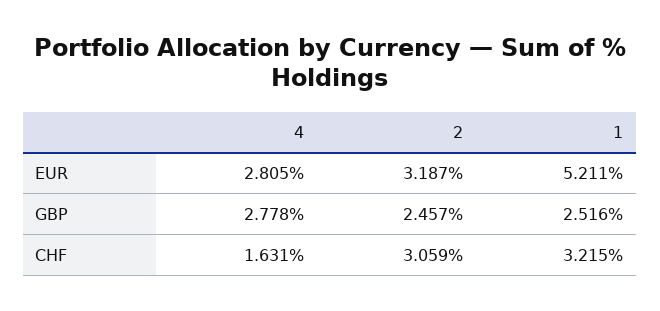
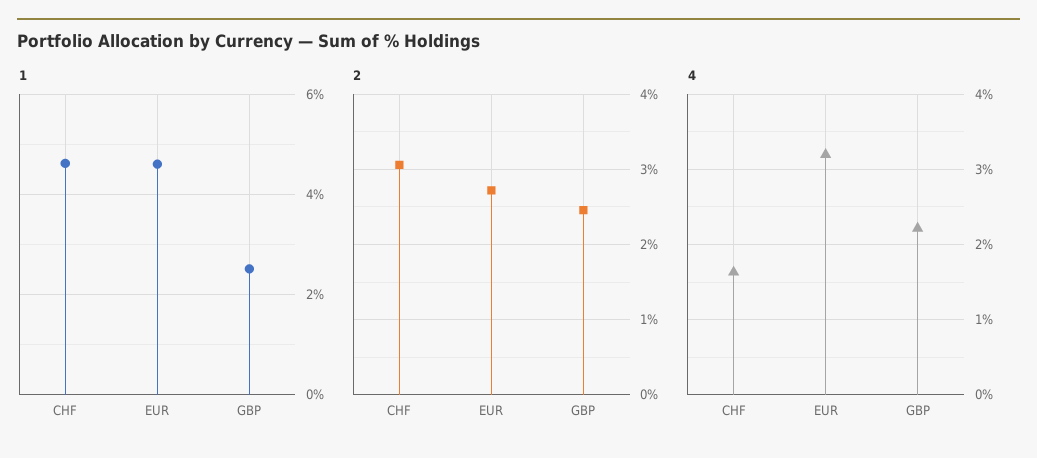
4, EUR: 2.805 -> 3.2
2, EUR: 3.187 -> 2.7
1, EUR: 5.211 -> 4.6
4, GBP: 2.778 -> 2.2
1, CHF: 3.215 -> 4.6

